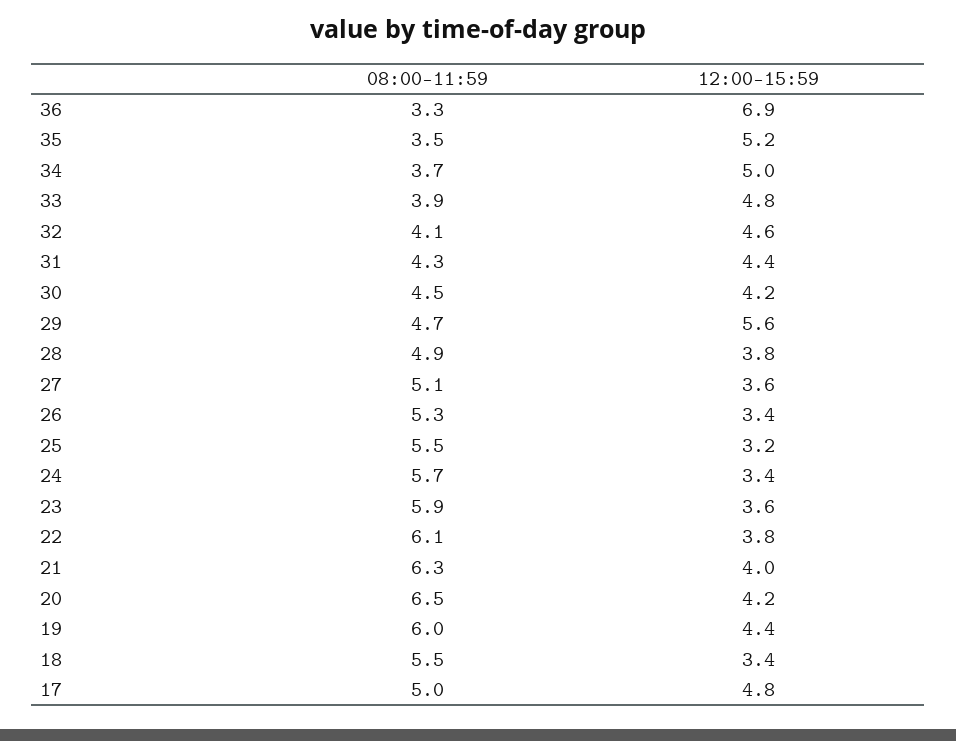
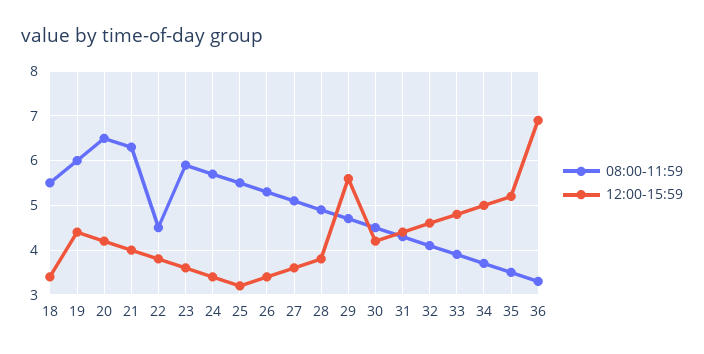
08:00-11:59, 22: 6.1 -> 4.5
08:00-11:59, 17: 5 -> none
12:00-15:59, 17: 4.8 -> none

